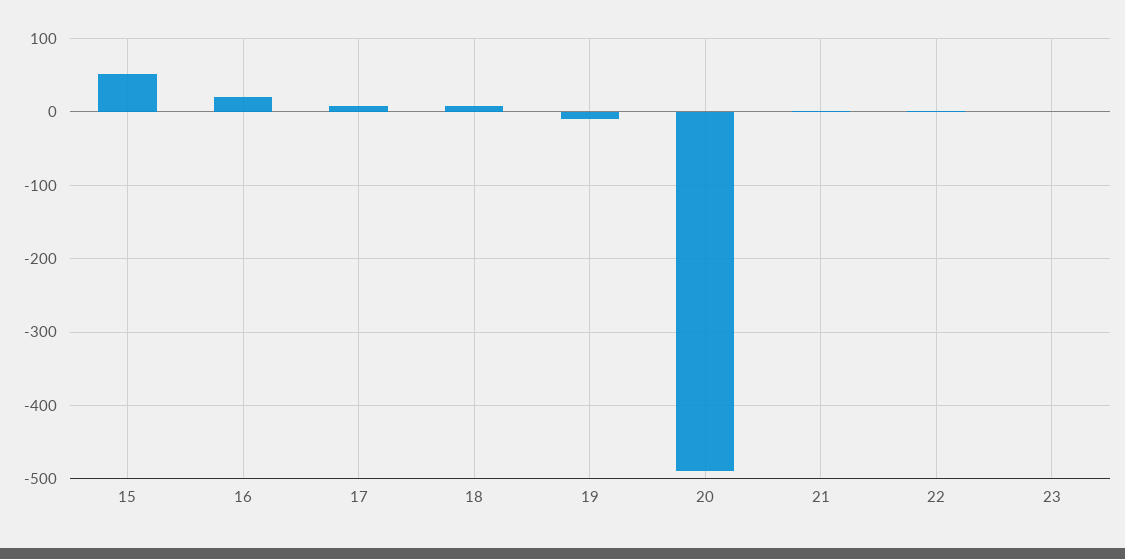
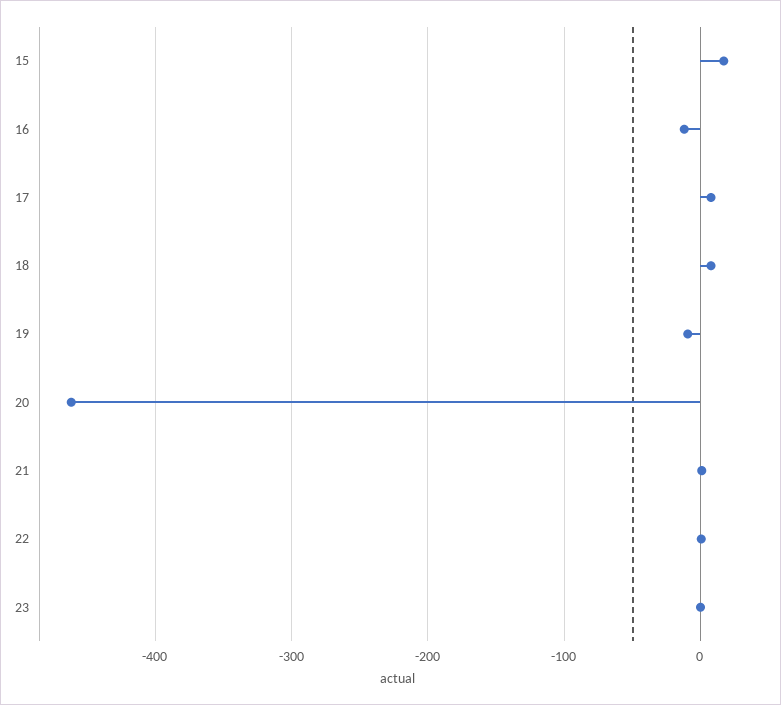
15: 50 -> 20
16: 20 -> -10
20: -490 -> -460

